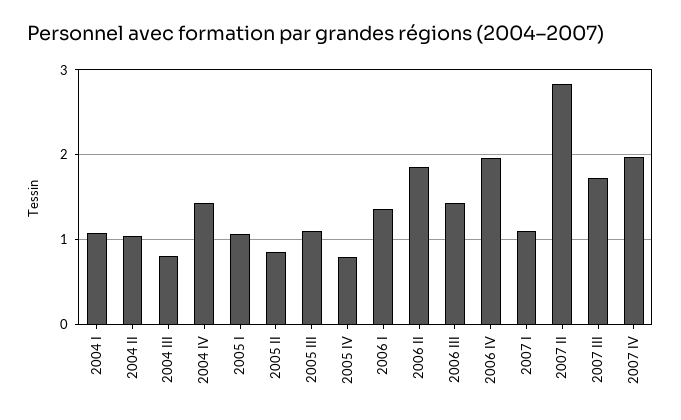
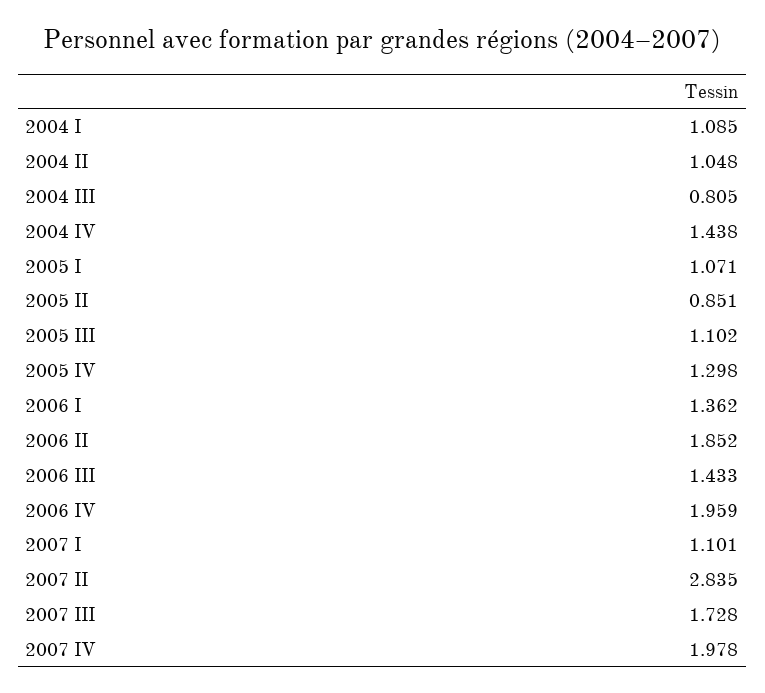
2005 IV: 0.8 -> 1.298

